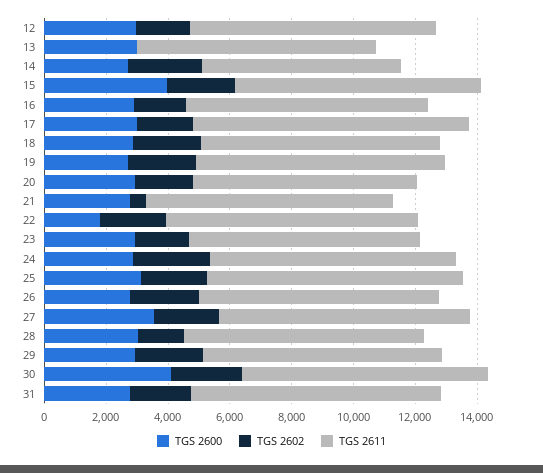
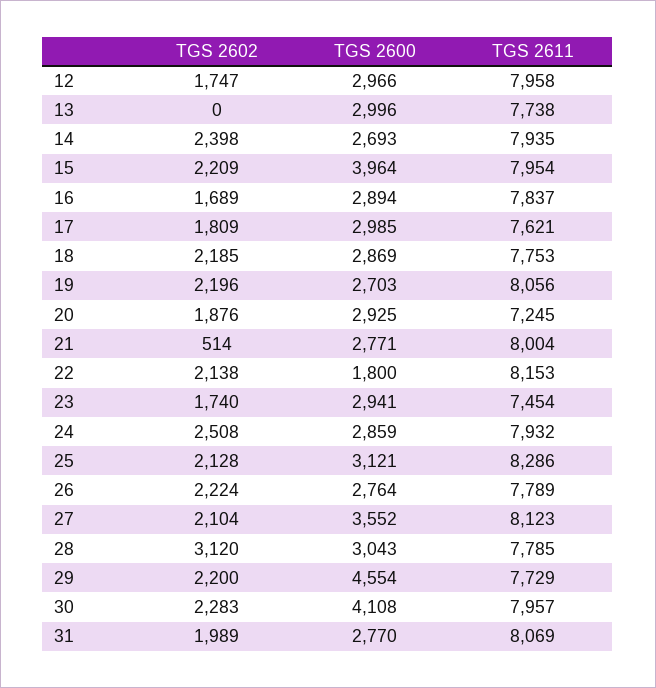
TGS 2611, 14: 6500 -> 7935
TGS 2611, 17: 9000 -> 7621
TGS 2602, 28: 1500 -> 3120
TGS 2600, 29: 3000 -> 4554

